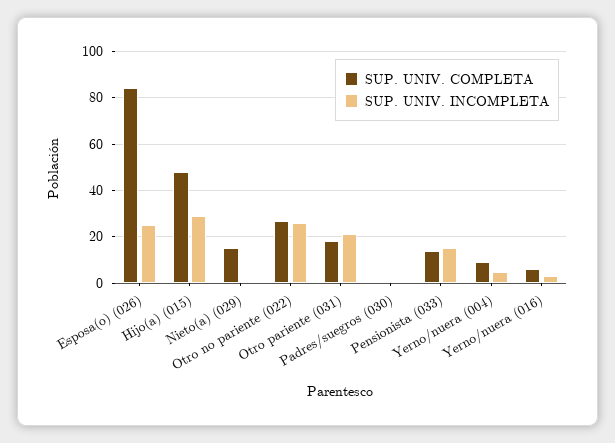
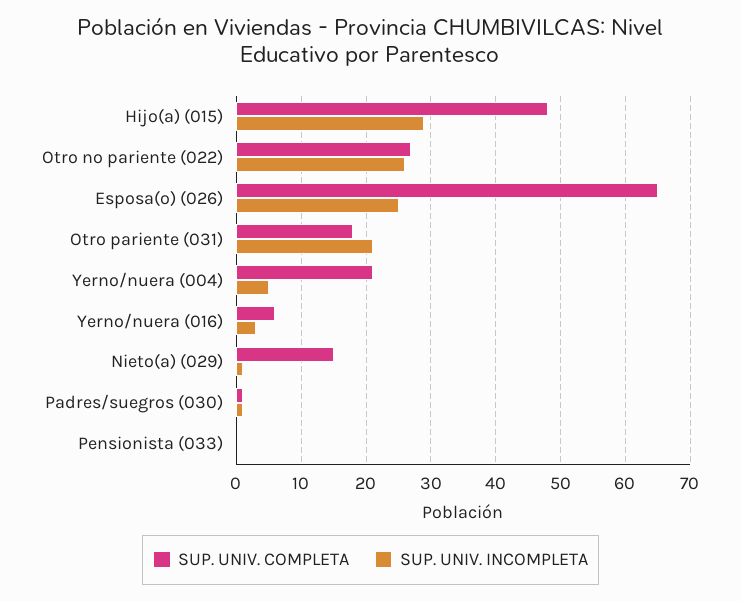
SUP. UNIV. COMPLETA, Esposa(o) (026): 85 -> 65
SUP. UNIV. COMPLETA, Pensionista (033): 15 -> 0
SUP. UNIV. INCOMPLETA, Pensionista (033): 15 -> 0
SUP. UNIV. COMPLETA, Yerno/nuera (004): 10 -> 21

